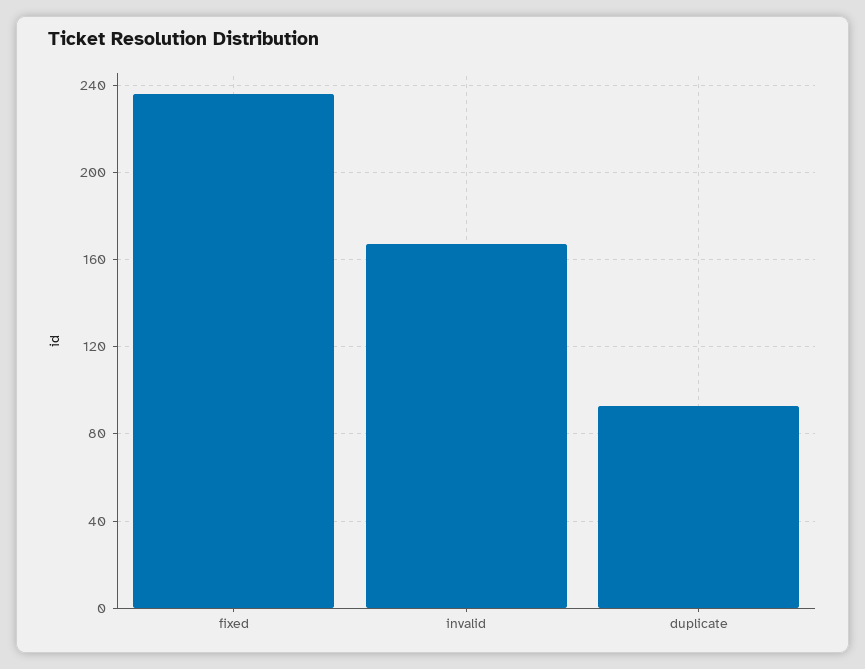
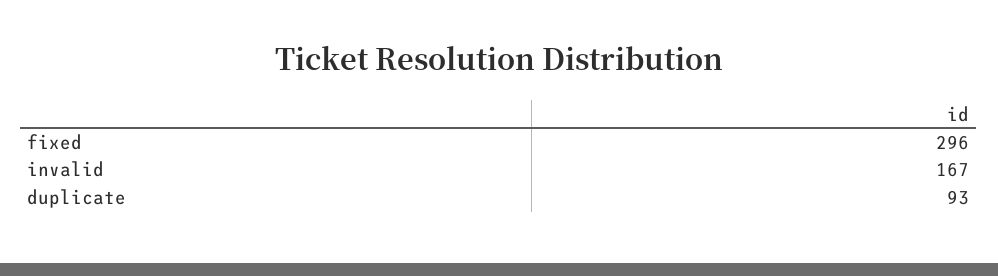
fixed: 235 -> 296

